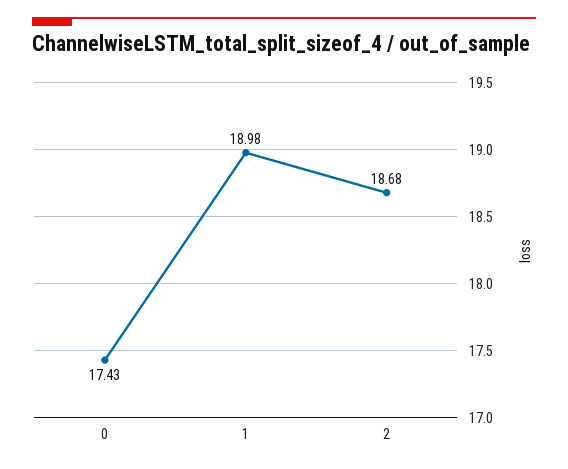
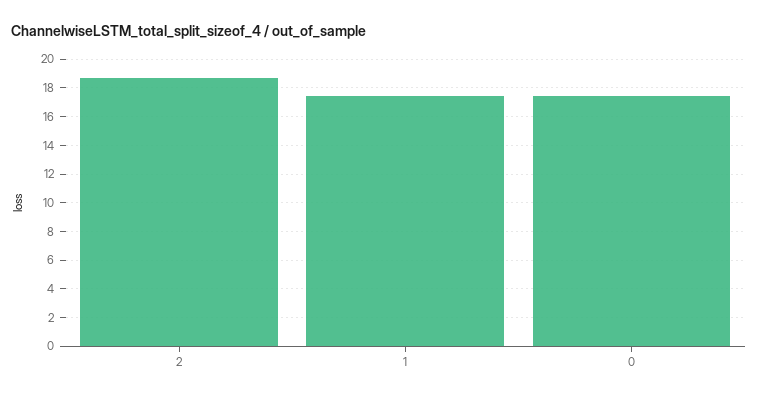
1: 18.98 -> 17.5

